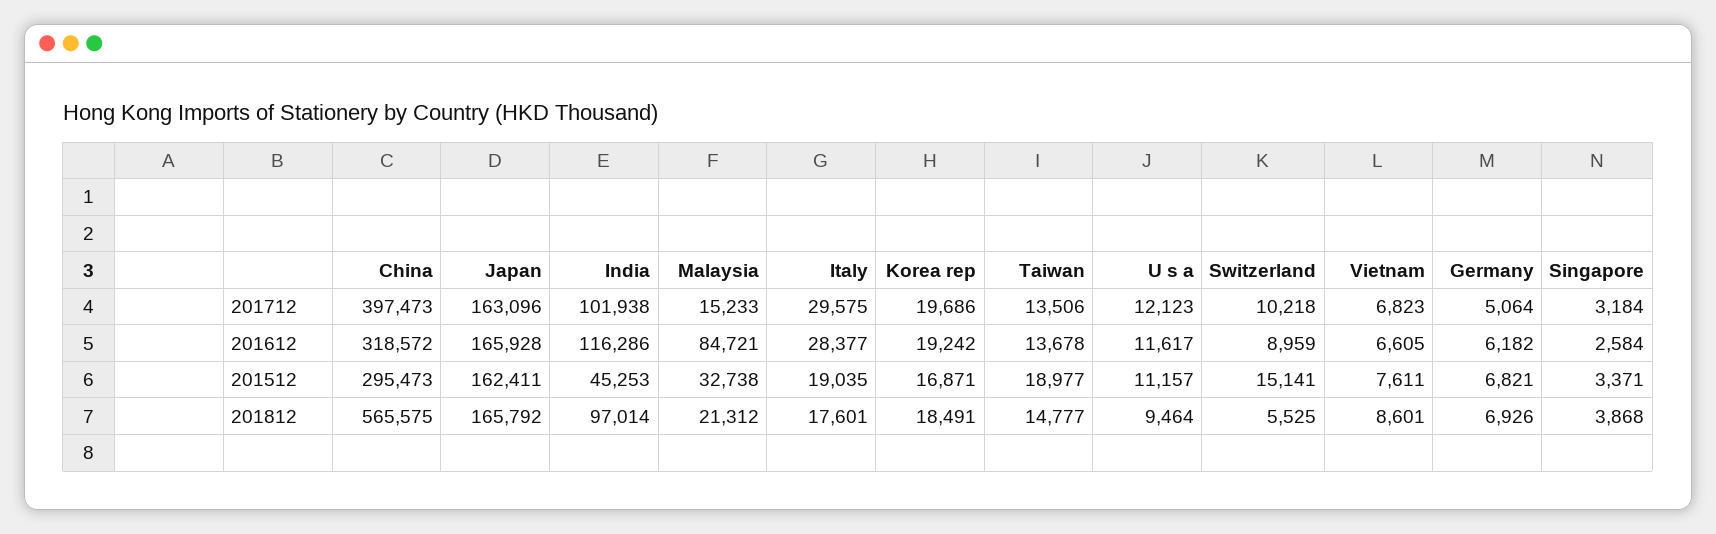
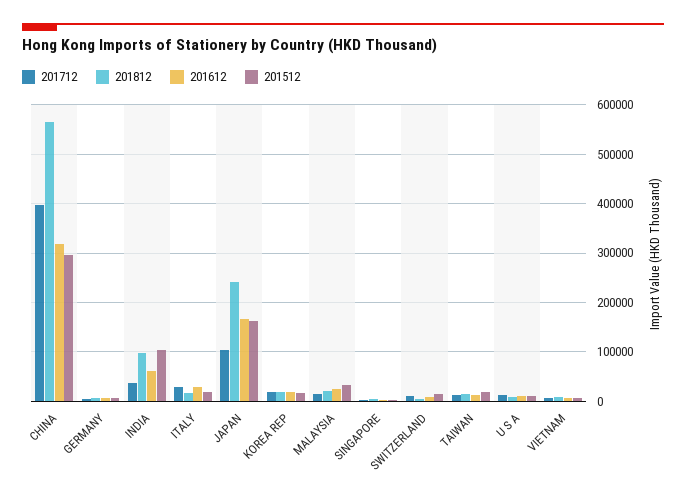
201712, Japan: 163096 -> 100000
201712, India: 101938 -> 40000
201612, India: 116286 -> 60000
201612, Malaysia: 84721 -> 20000
201512, India: 45253 -> 100000
201812, Japan: 165792 -> 240000

